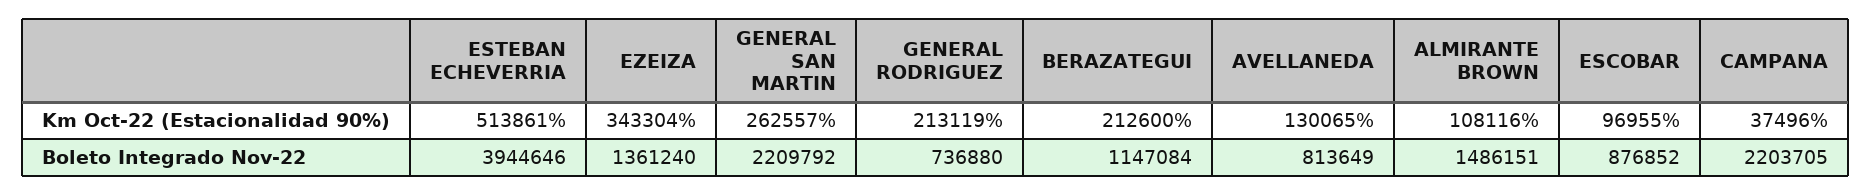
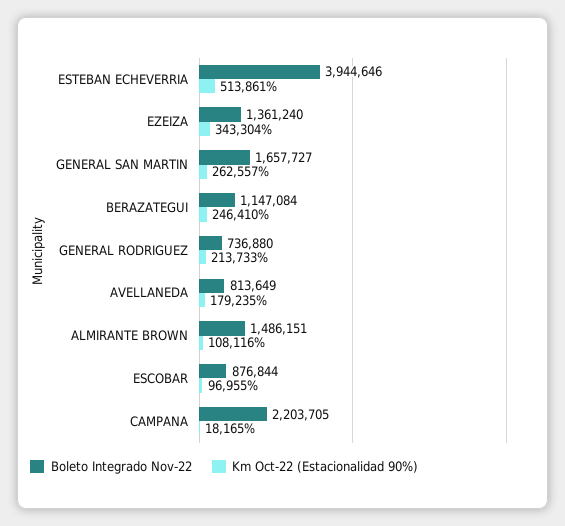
Km Oct-22 (Estacionalidad 90%), GENERAL RODRIGUEZ: 213119 -> 213733
Km Oct-22 (Estacionalidad 90%), BERAZATEGUI: 212600 -> 246410
Km Oct-22 (Estacionalidad 90%), AVELLANEDA: 130065 -> 179235
Km Oct-22 (Estacionalidad 90%), CAMPANA: 37496 -> 18165
Boleto Integrado Nov-22, GENERAL SAN MARTIN: 2209792 -> 1657727
Boleto Integrado Nov-22, ESCOBAR: 876852 -> 876844

